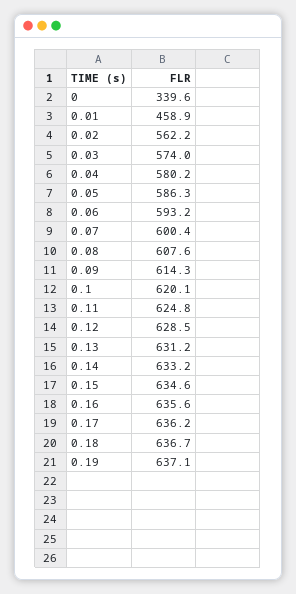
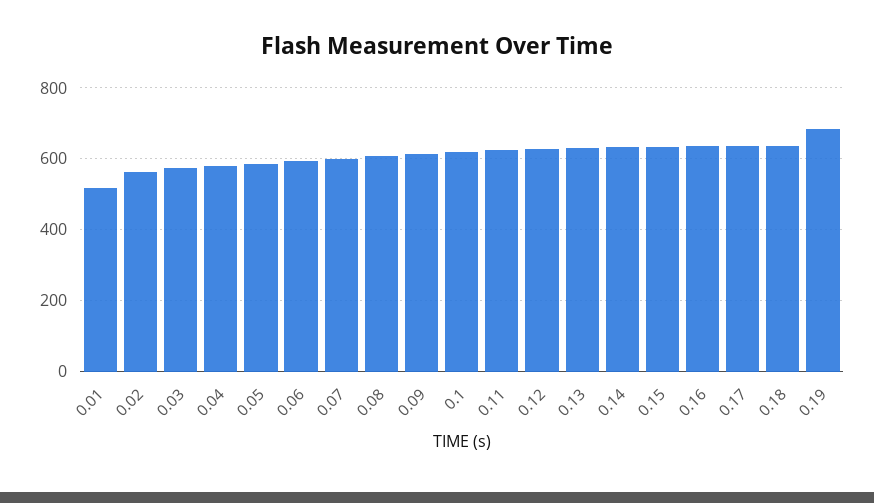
0: 339.6 -> none
0.01: 458.9 -> 520
0.19: 637.1 -> 680

